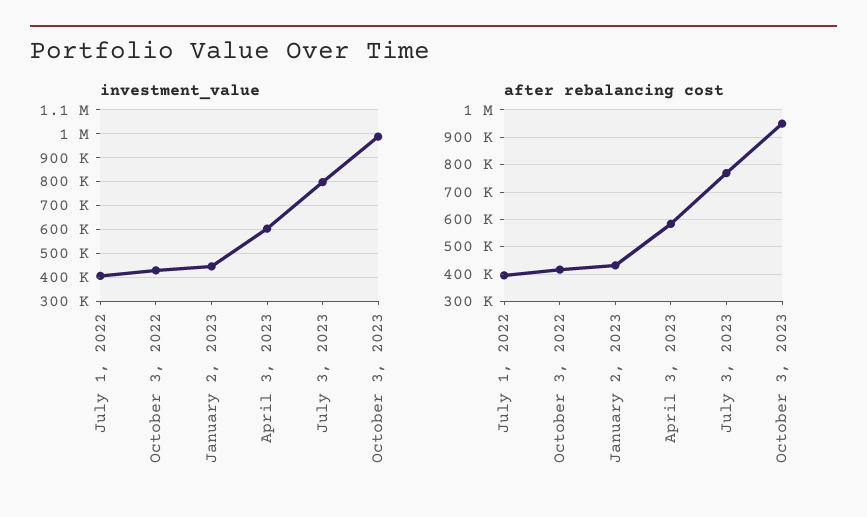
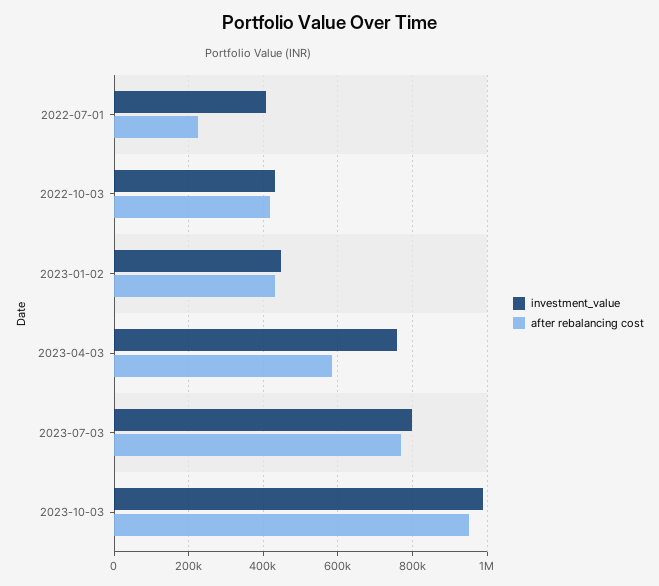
investment_value, April 3, 2023: 600000 -> 760000
after rebalancing cost, July 1, 2022: 400000 -> 220000

